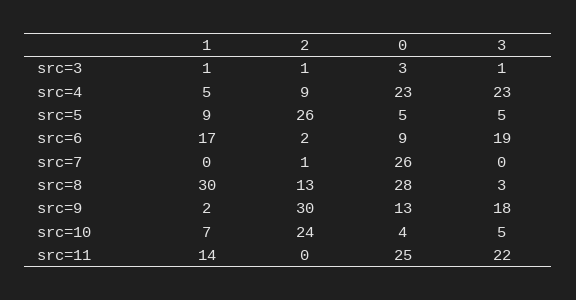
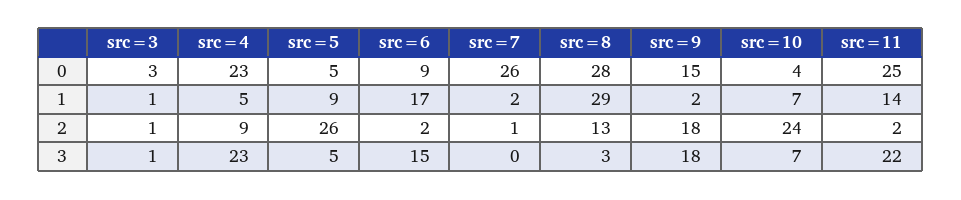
3, src=6: 19 -> 15
1, src=7: 0 -> 2
1, src=8: 30 -> 29
2, src=9: 30 -> 18
0, src=9: 13 -> 15
3, src=10: 5 -> 7
2, src=11: 0 -> 2

